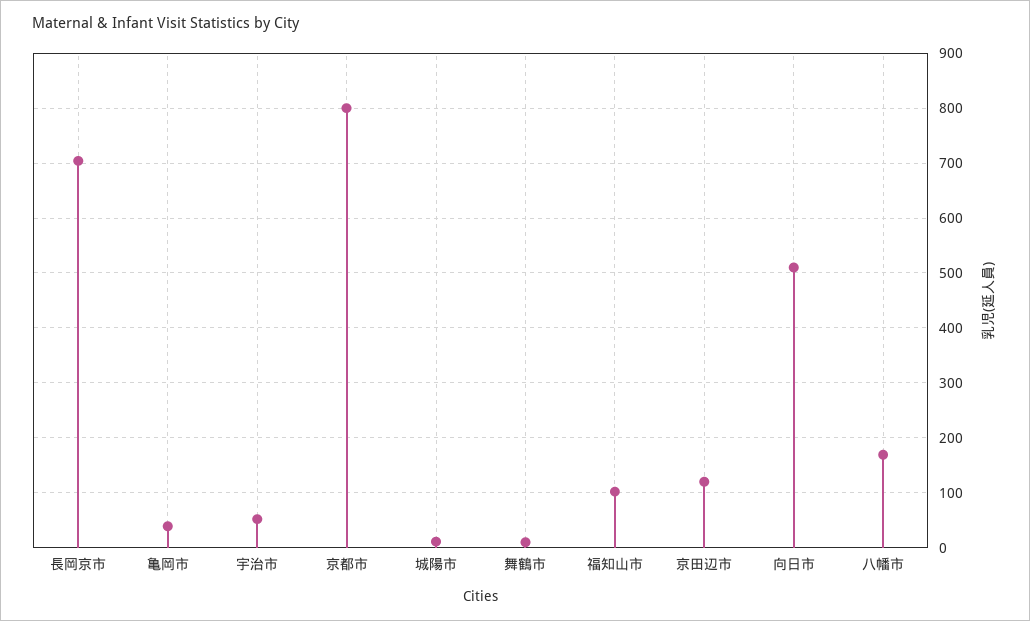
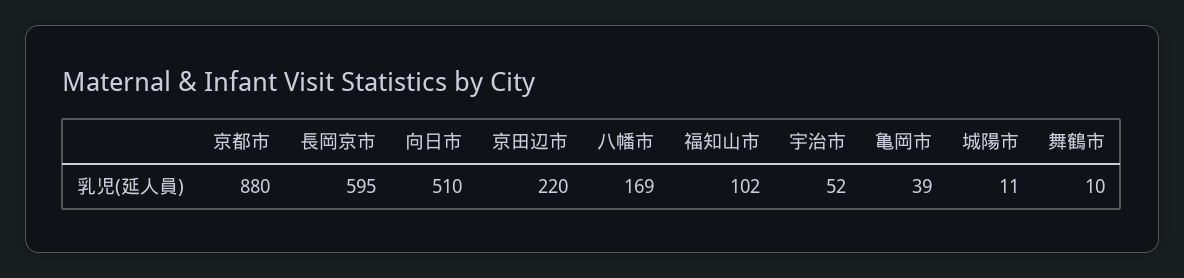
長岡京市: 700 -> 595
京都市: 800 -> 880
京田辺市: 120 -> 220

